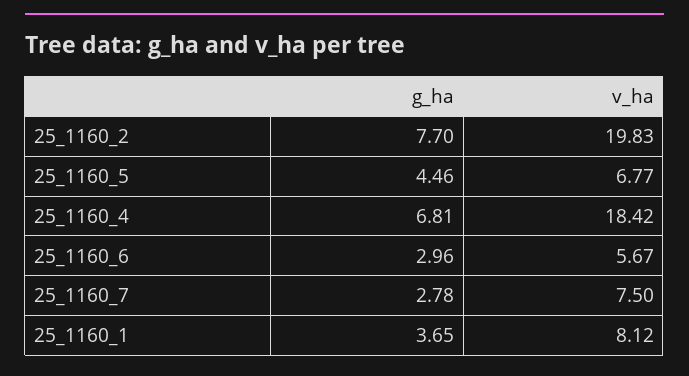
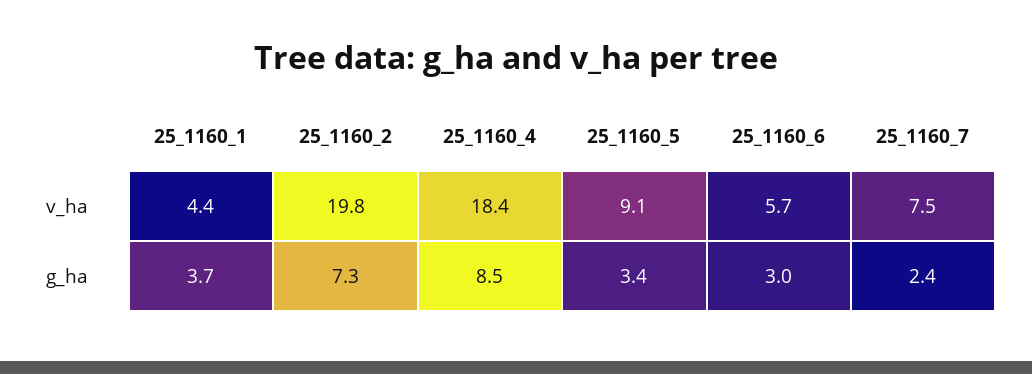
g_ha, 25_1160_2: 7.7 -> 7.3
g_ha, 25_1160_5: 4.46 -> 3.4
v_ha, 25_1160_5: 6.77 -> 9.1
g_ha, 25_1160_4: 6.81 -> 8.5
g_ha, 25_1160_7: 2.78 -> 2.4
v_ha, 25_1160_1: 8.12 -> 4.4

